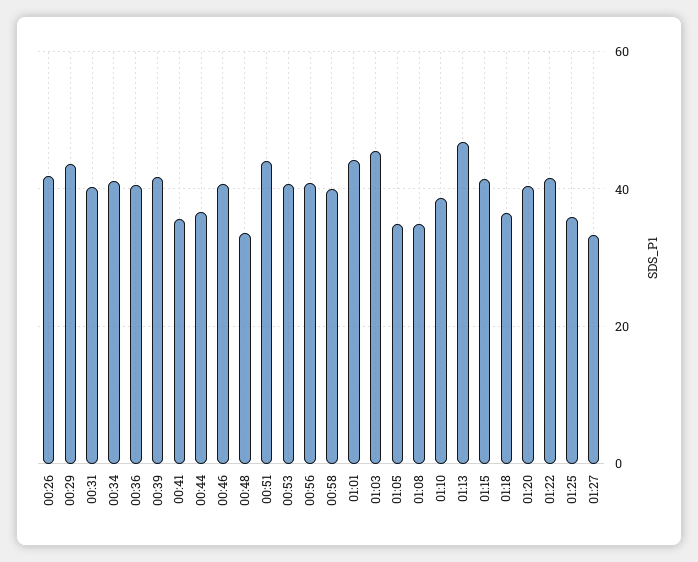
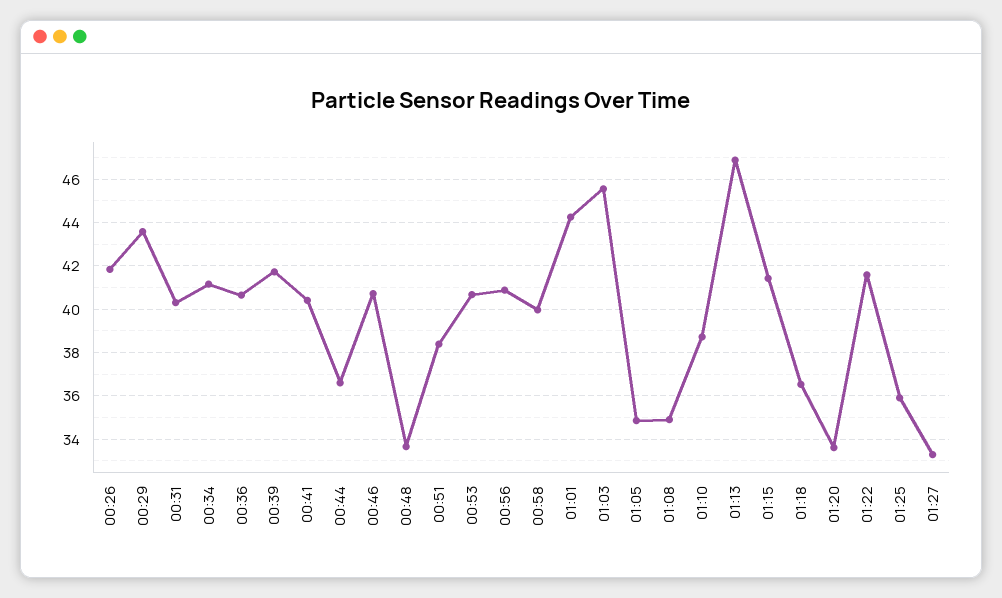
00:41: 36 -> 40.5
00:51: 44 -> 38.5
01:20: 40 -> 33.5

